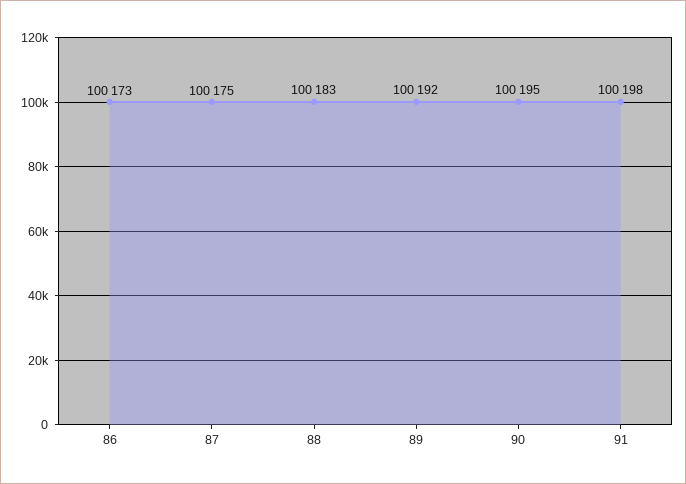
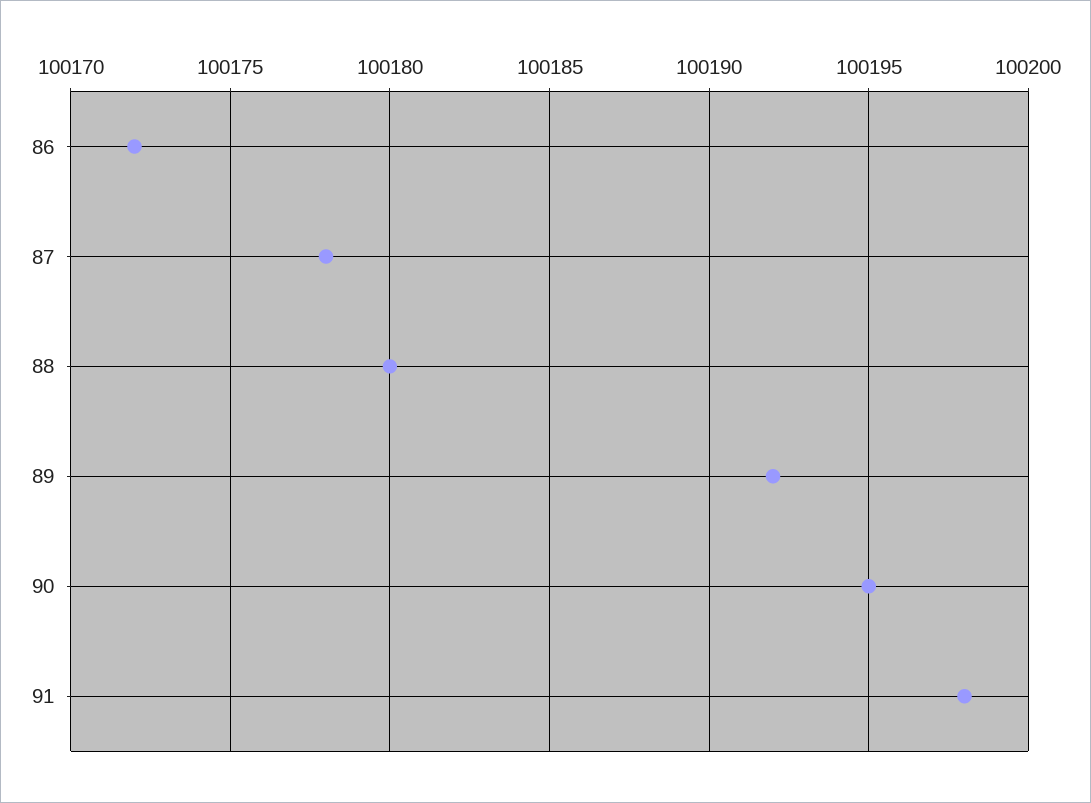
86: 100173 -> 100172
87: 100175 -> 100178
88: 100183 -> 100180

